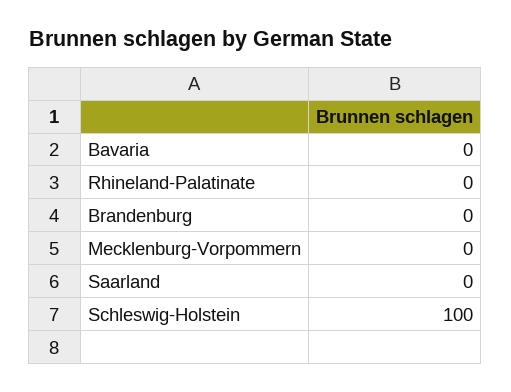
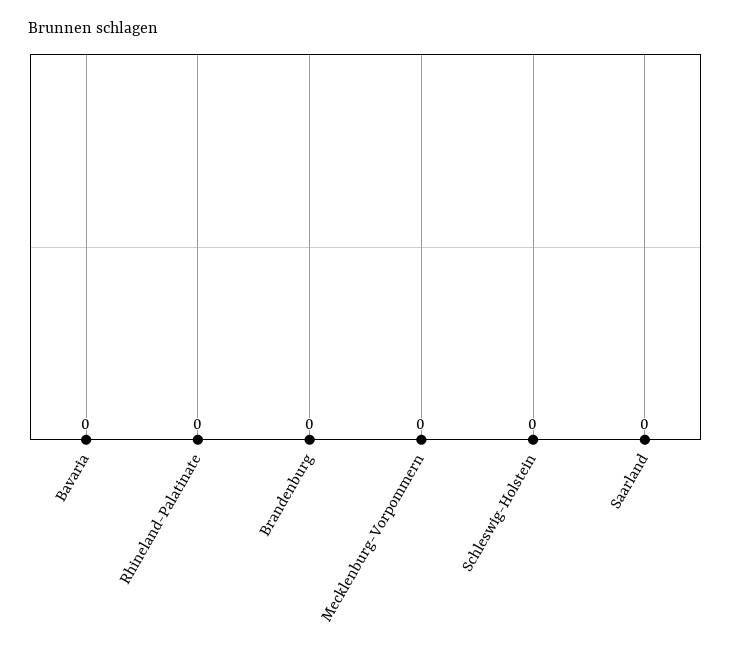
Schleswig-Holstein: 100 -> 0

